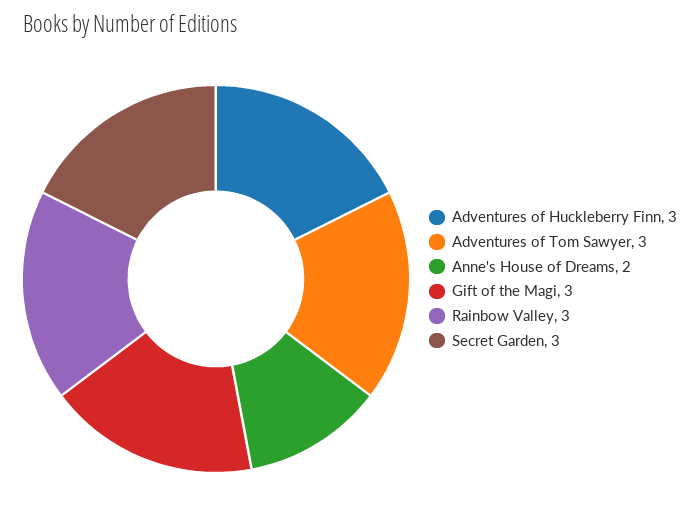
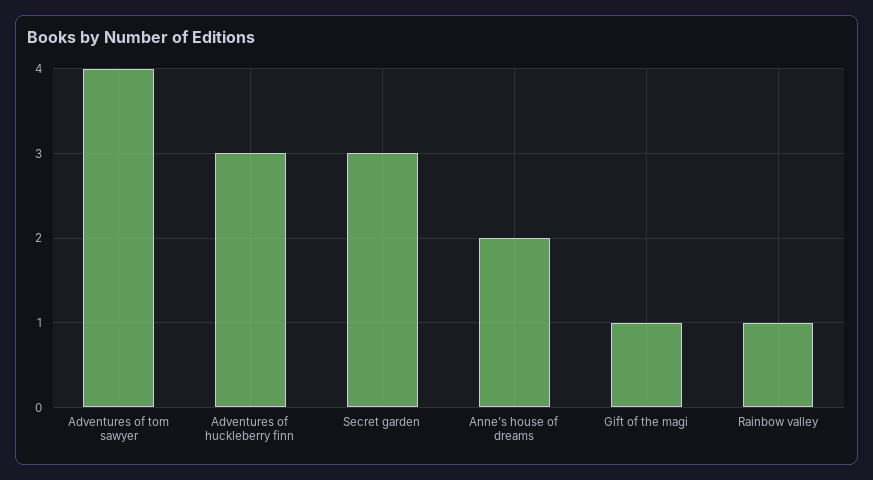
Adventures of Tom Sawyer: 3 -> 4
Gift of the Magi: 3 -> 1
Rainbow Valley: 3 -> 1

